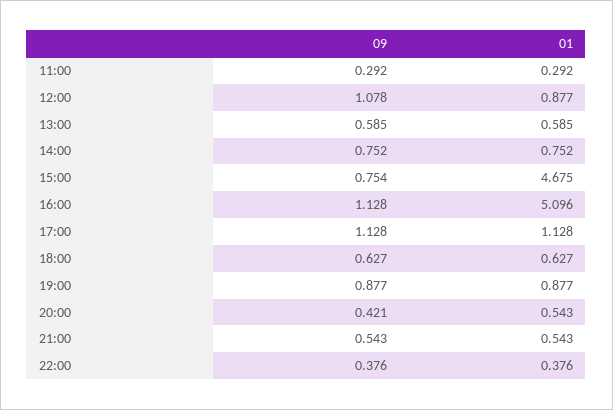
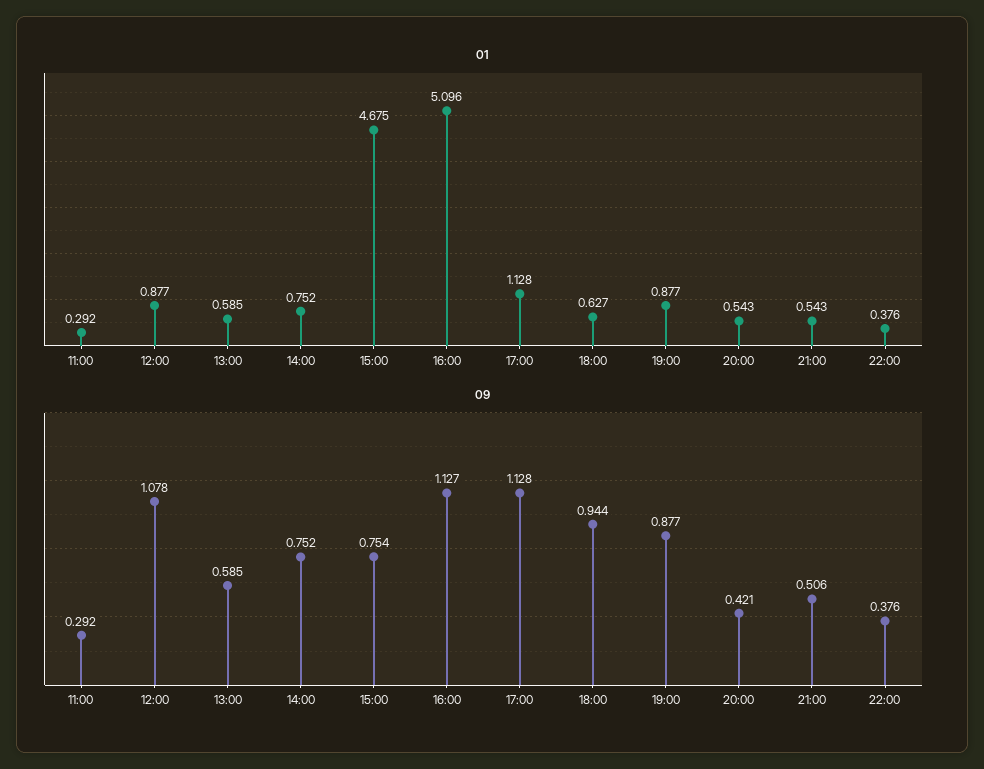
09, 16:00: 1.128 -> 1.127
09, 18:00: 0.627 -> 0.944
09, 21:00: 0.543 -> 0.506

